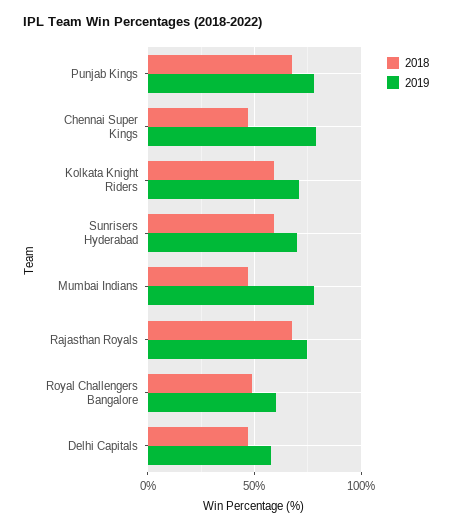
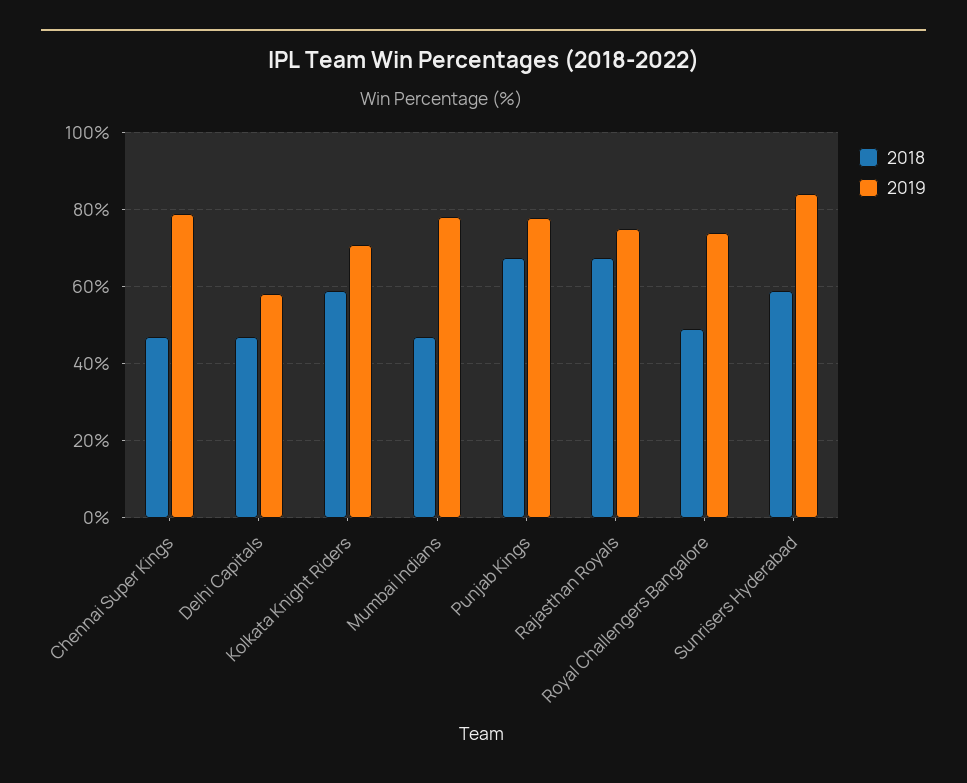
2019, Sunrisers Hyderabad: 70 -> 84
2019, Royal Challengers Bangalore: 60 -> 74

